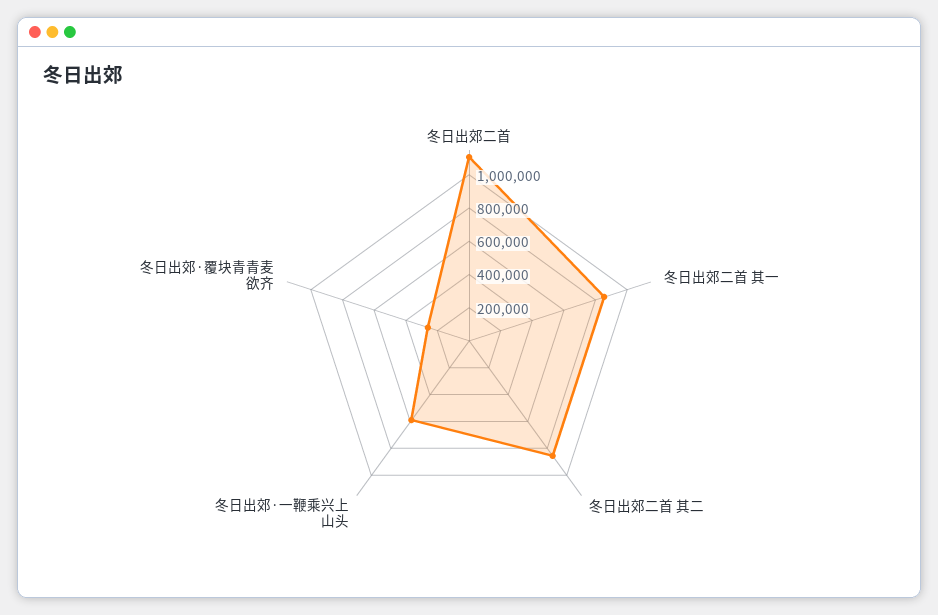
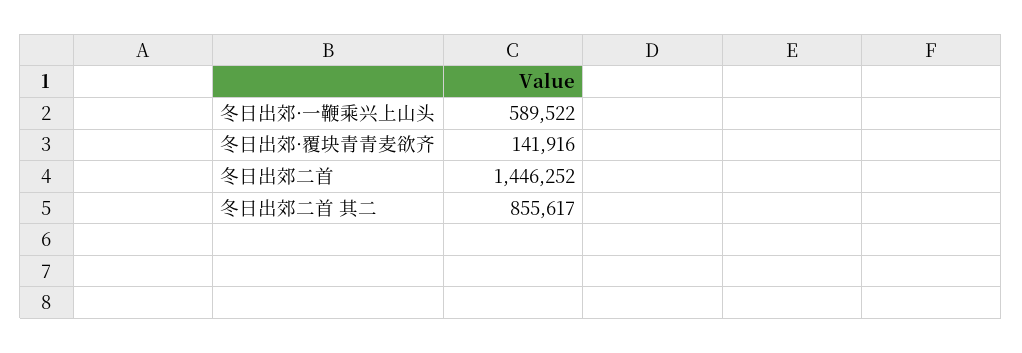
冬日出郊二首: 1100000 -> 1446252
冬日出郊二首 其一: 850000 -> none
冬日出郊·覆块青青麦欲齐: 250000 -> 141916

